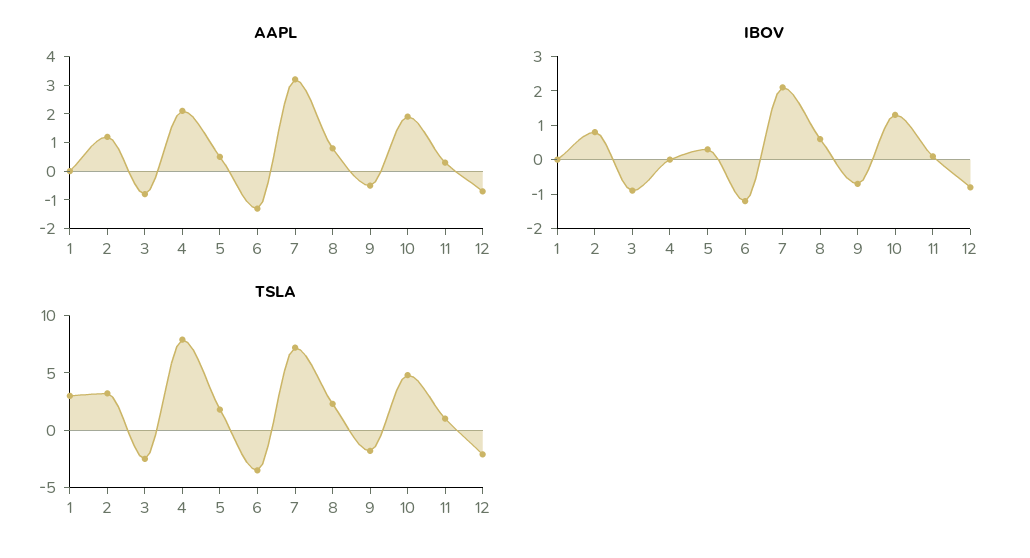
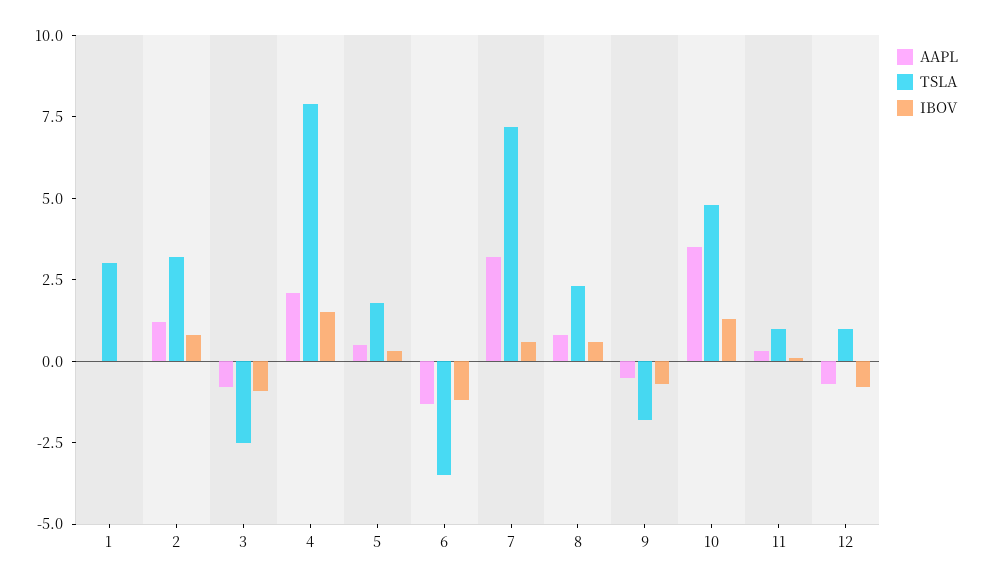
AAPL, 10: 2 -> 3.5
IBOV, 4: 0 -> 1.5
IBOV, 7: 2 -> 0.5
TSLA, 12: -2 -> 1

